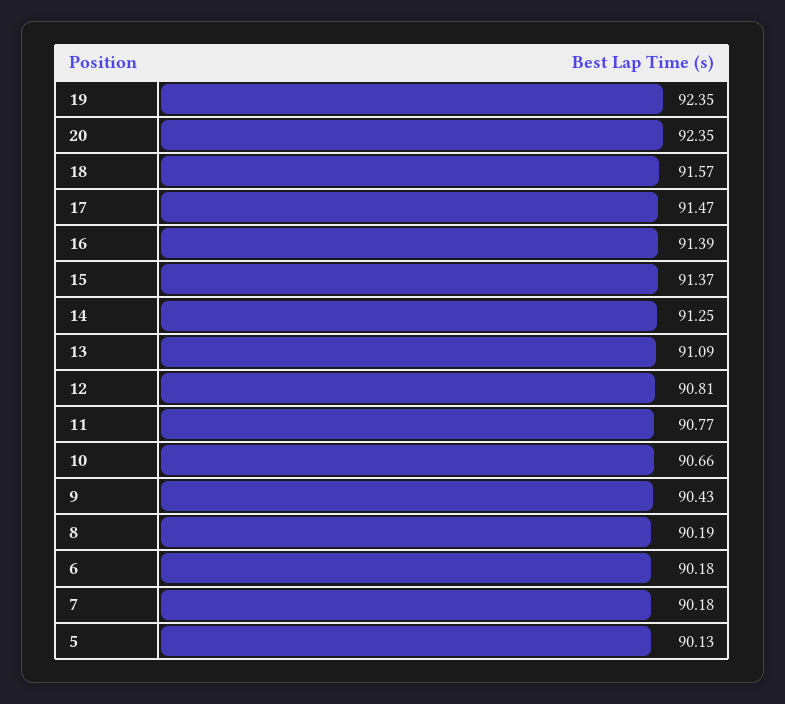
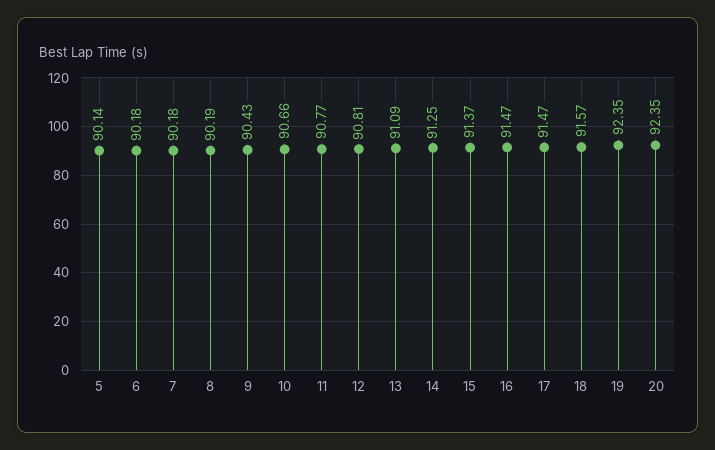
16: 91.39 -> 91.47
5: 90.13 -> 90.14

